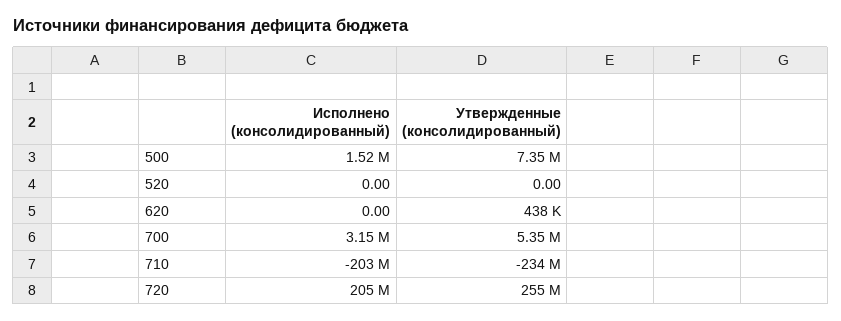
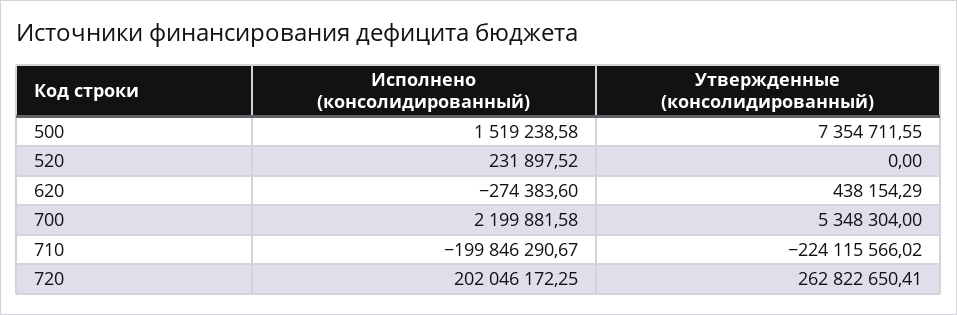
Исполнено (консолидированный), 520: 0 -> 231897.52
Исполнено (консолидированный), 620: 0 -> -274383.6
Исполнено (консолидированный), 700: 3150000 -> 2199881.58
Исполнено (консолидированный), 710: -203000000 -> -199846290.67
Утвержденные (консолидированный), 710: -234000000 -> -224115566.02
Исполнено (консолидированный), 720: 205000000 -> 202046172.25
Утвержденные (консолидированный), 720: 255000000 -> 262822650.41

